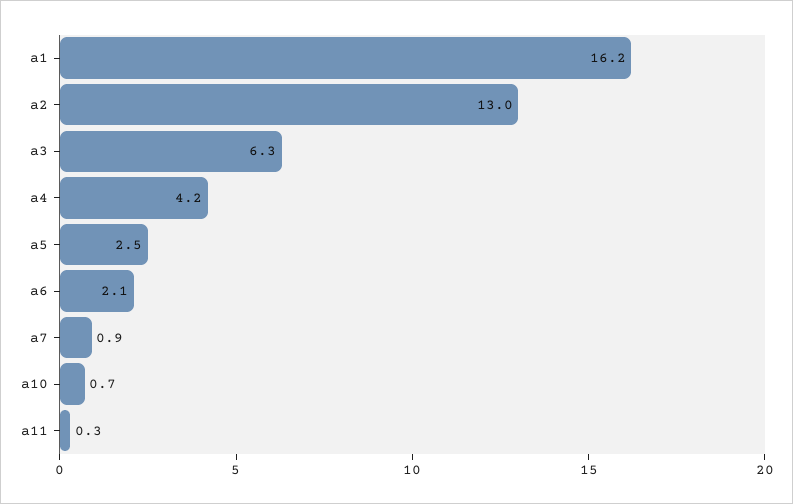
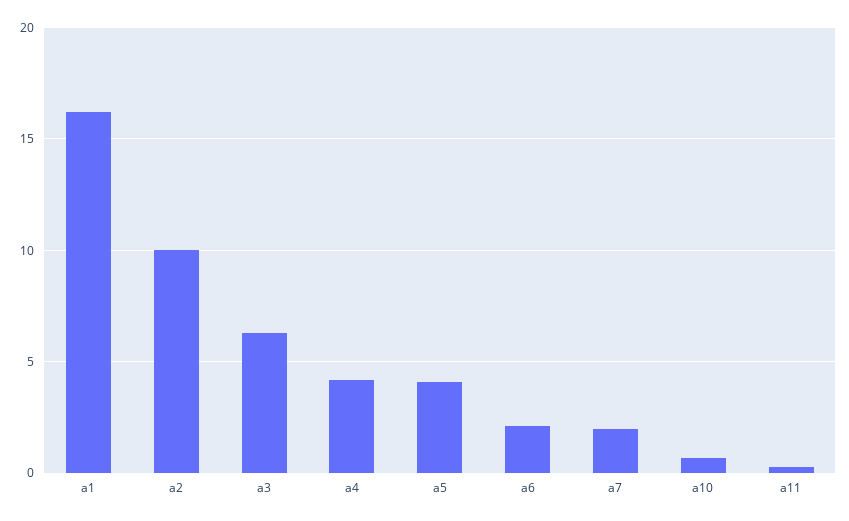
a2: 13 -> 10
a5: 2.5 -> 4
a7: 0.9 -> 2

